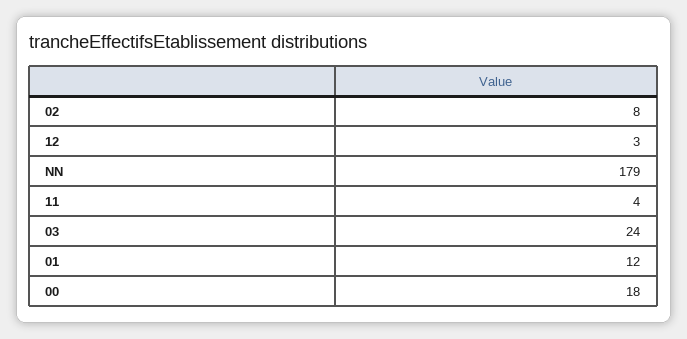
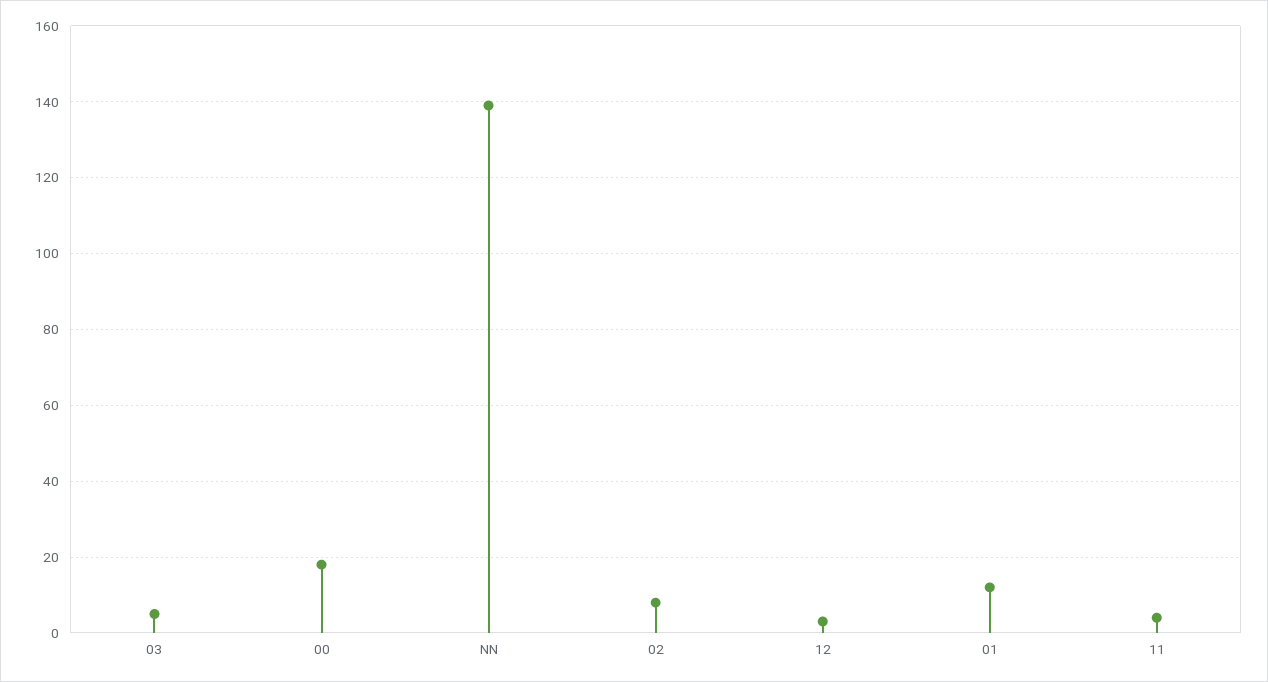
NN: 179 -> 140
03: 24 -> 5

